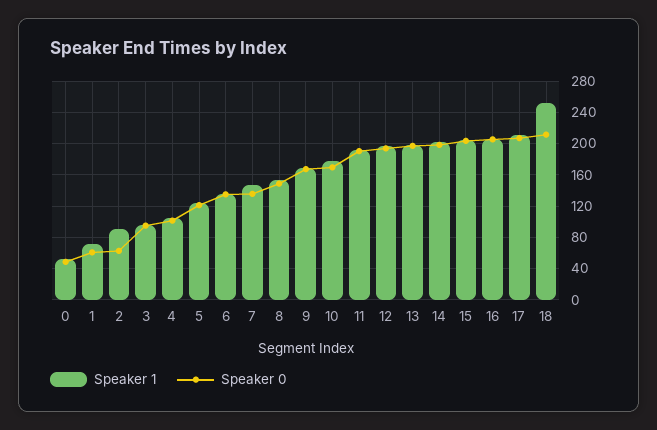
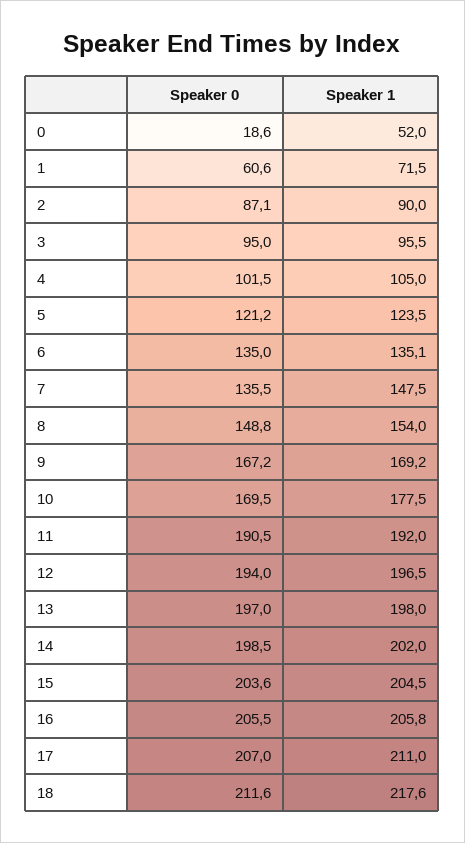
Speaker 0, 0: 50 -> 18.6
Speaker 0, 2: 60 -> 87.1
Speaker 1, 18: 250 -> 217.6

